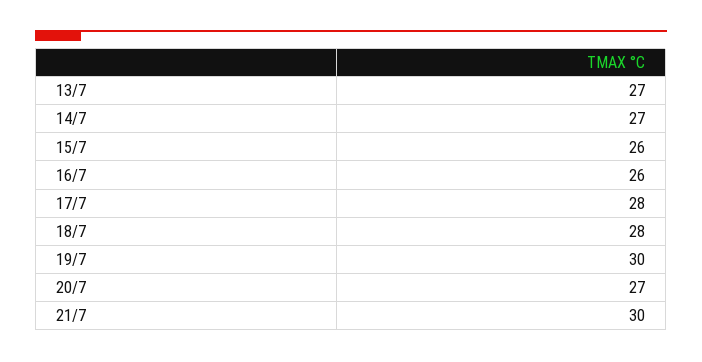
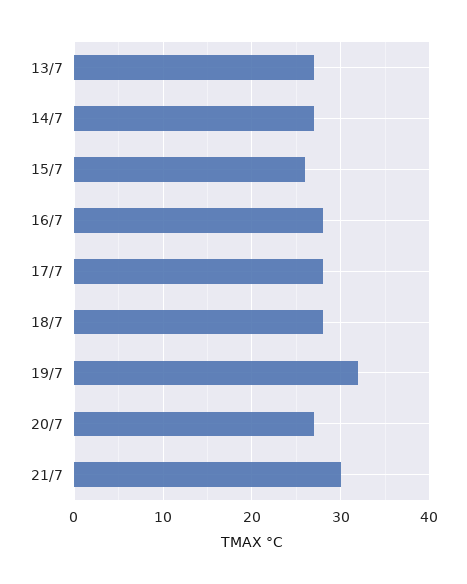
16/7: 26 -> 28
19/7: 30 -> 32

